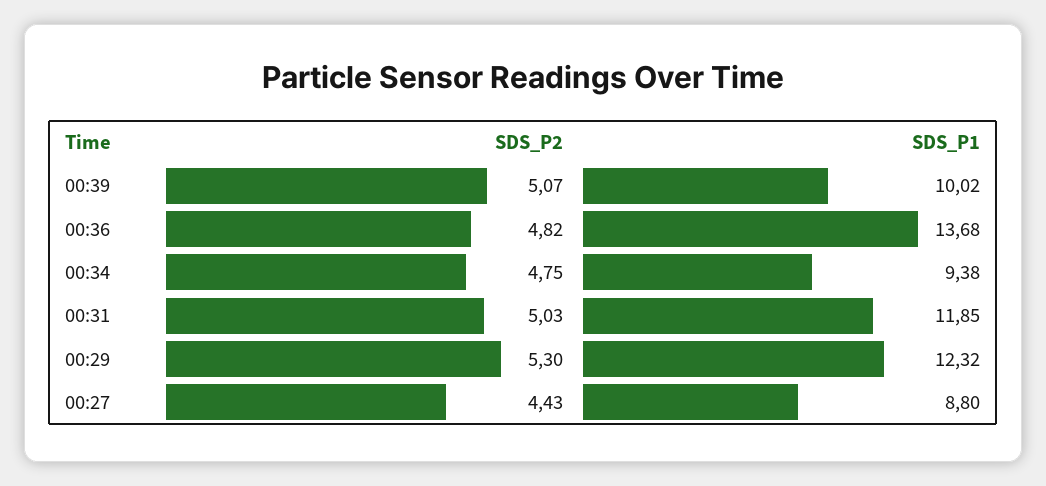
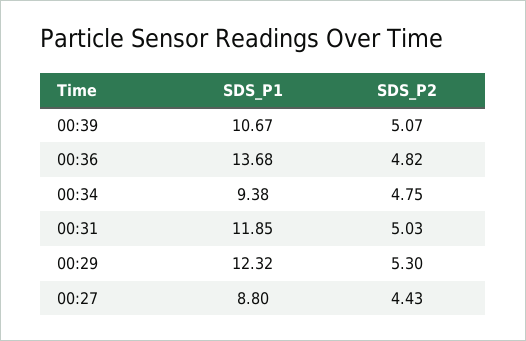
SDS_P1, 00:39: 10.02 -> 10.67

